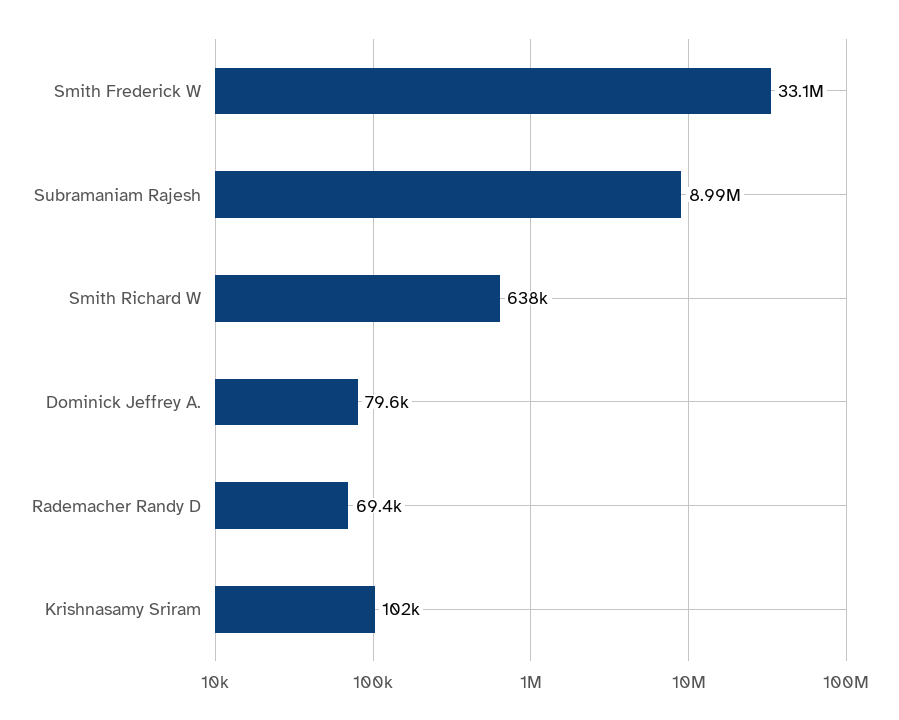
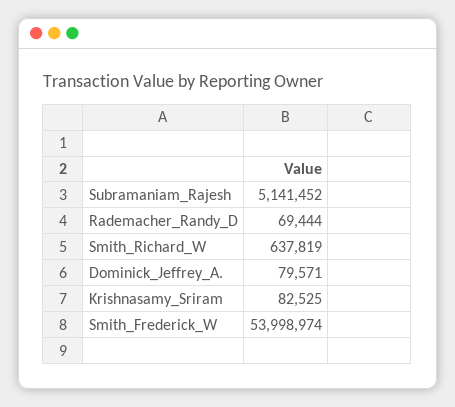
Smith Frederick W: 33100000 -> 53998974
Subramaniam Rajesh: 8990000 -> 5141452
Krishnasamy Sriram: 102000 -> 82525

